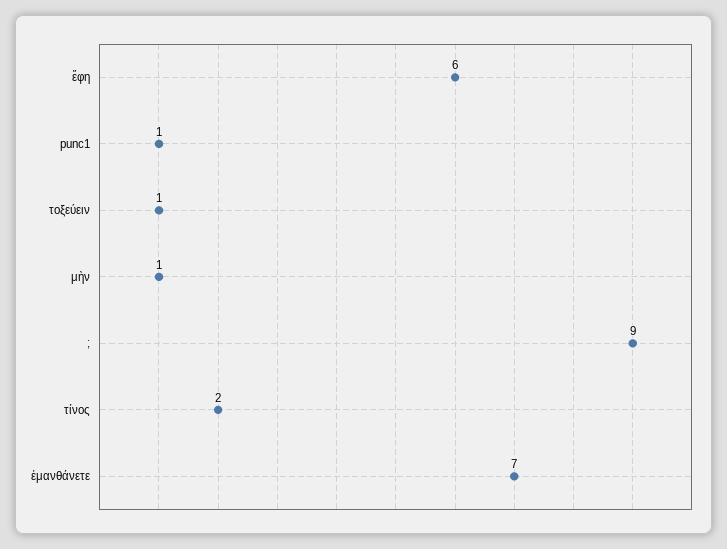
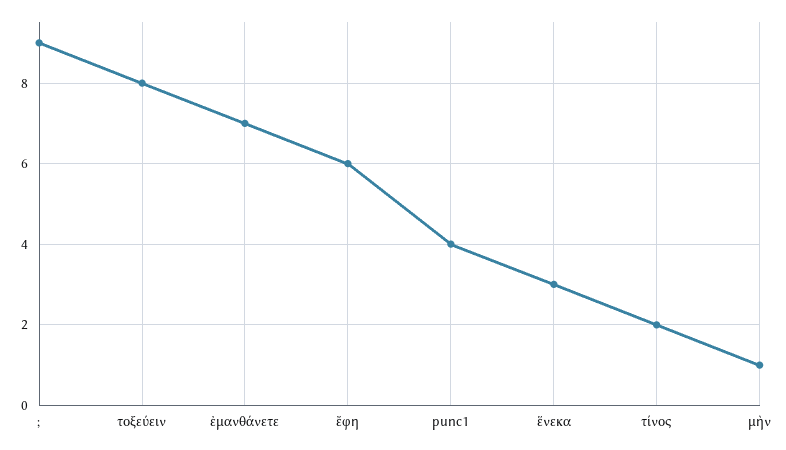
punc1: 1 -> 4
τοξεύειν: 1 -> 8
ἕνεκα: none -> 3

